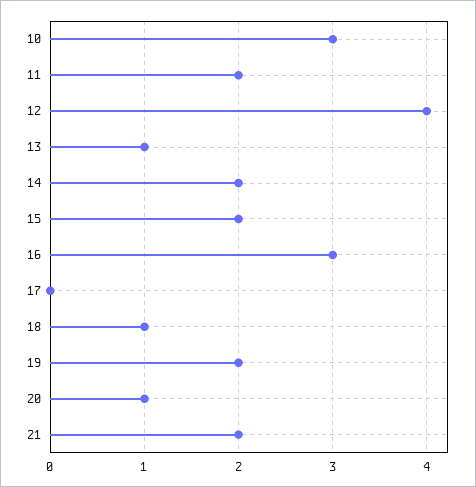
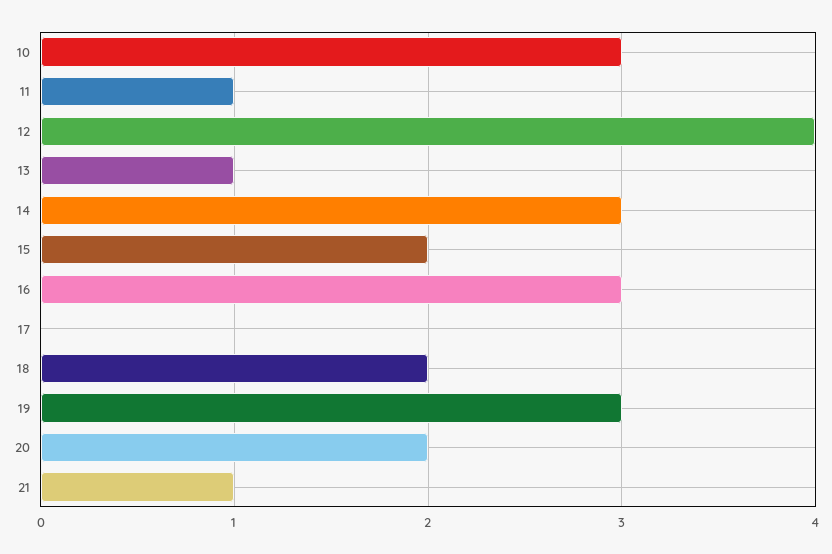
11: 2 -> 1
14: 2 -> 3
18: 1 -> 2
19: 2 -> 3
20: 1 -> 2
21: 2 -> 1

